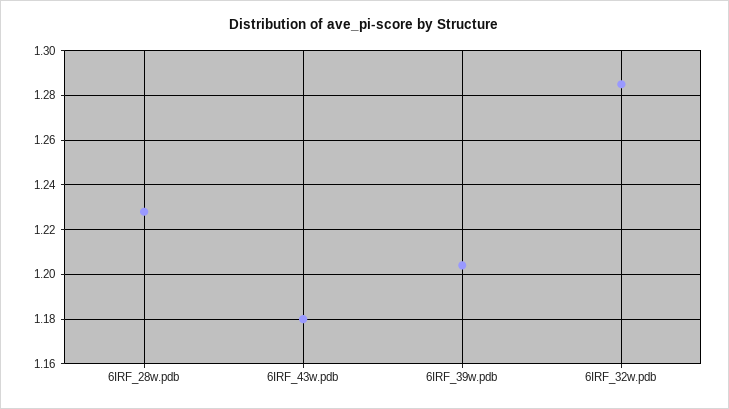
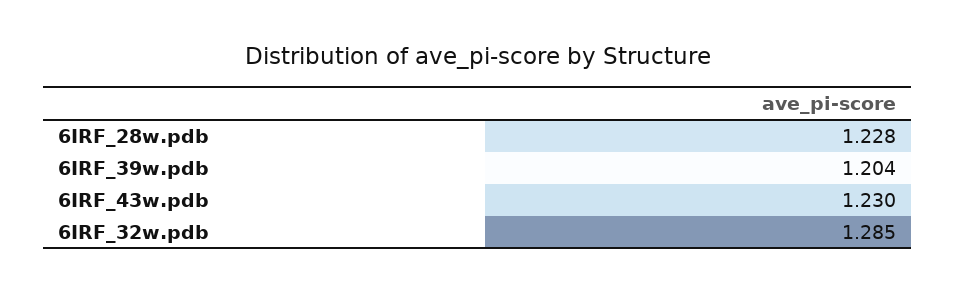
6IRF_43w.pdb: 1.18 -> 1.23

